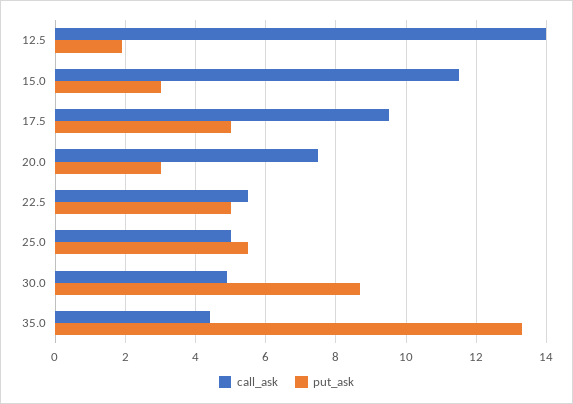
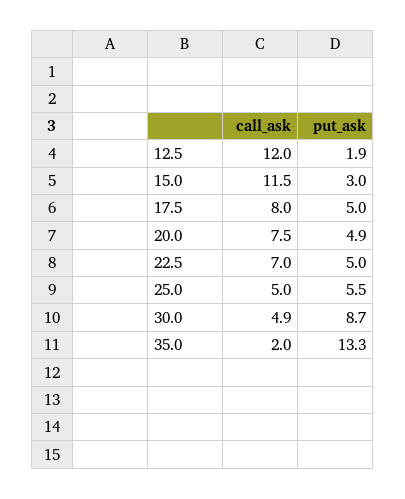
call_ask, 12.5: 14 -> 12
call_ask, 17.5: 9.5 -> 8
put_ask, 20.0: 3 -> 4.9
call_ask, 22.5: 5.5 -> 7
call_ask, 35.0: 4.5 -> 2

